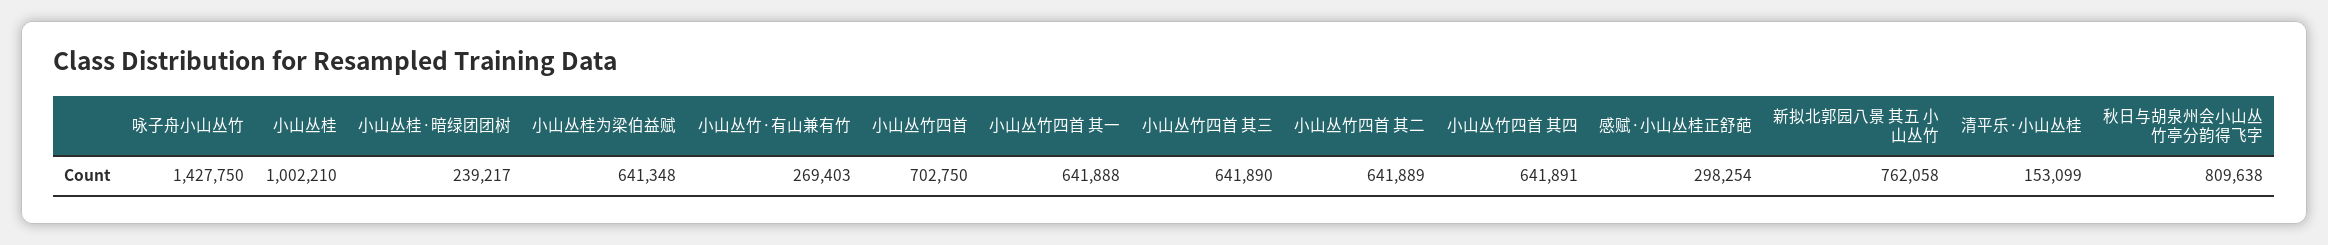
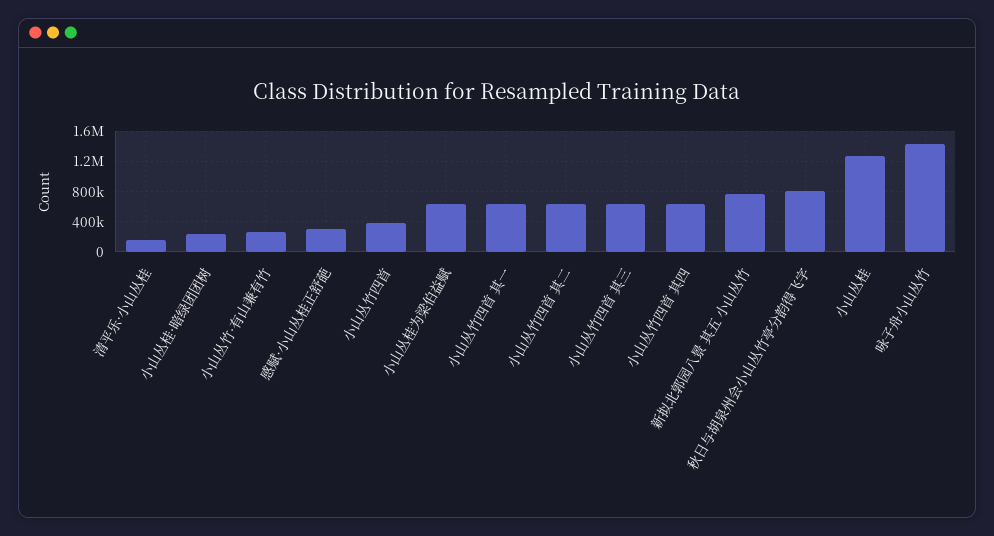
小山丛桂: 1002210 -> 1300000
小山丛竹四首: 702750 -> 400000

